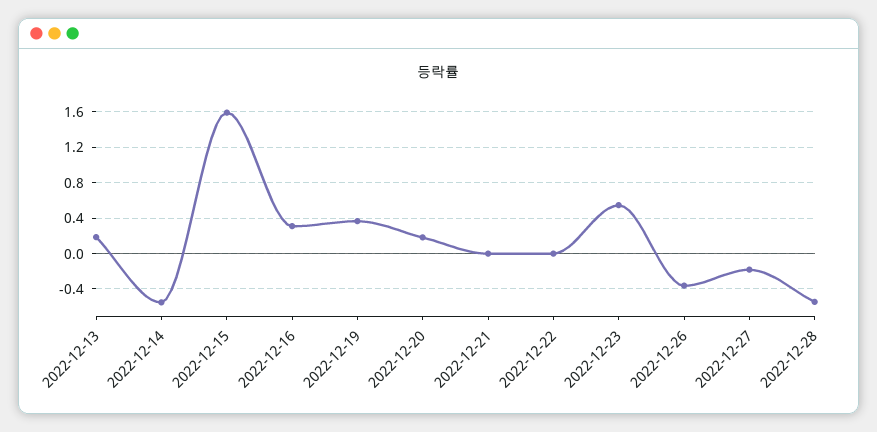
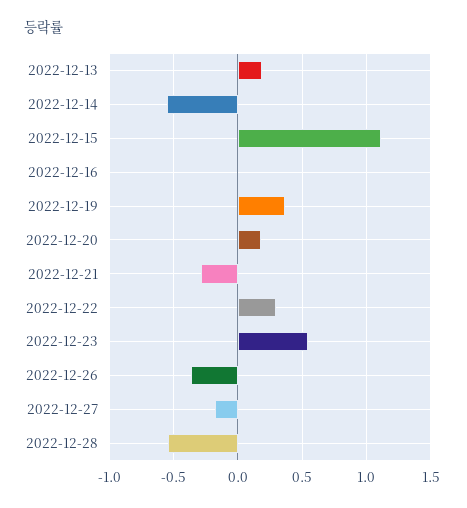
2022-12-15: 1.6 -> 1.1
2022-12-16: 0.3 -> 0
2022-12-21: 0 -> -0.3
2022-12-22: 0 -> 0.3

